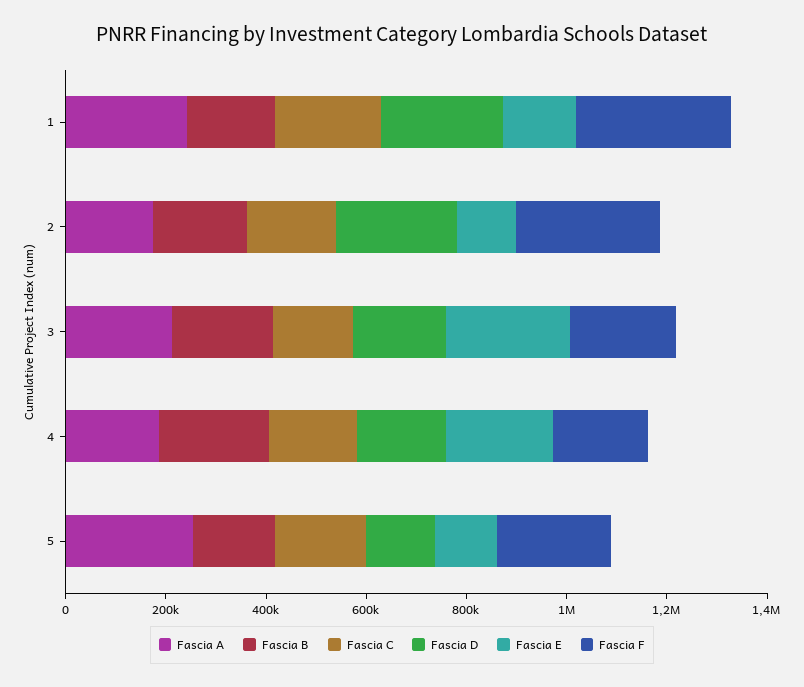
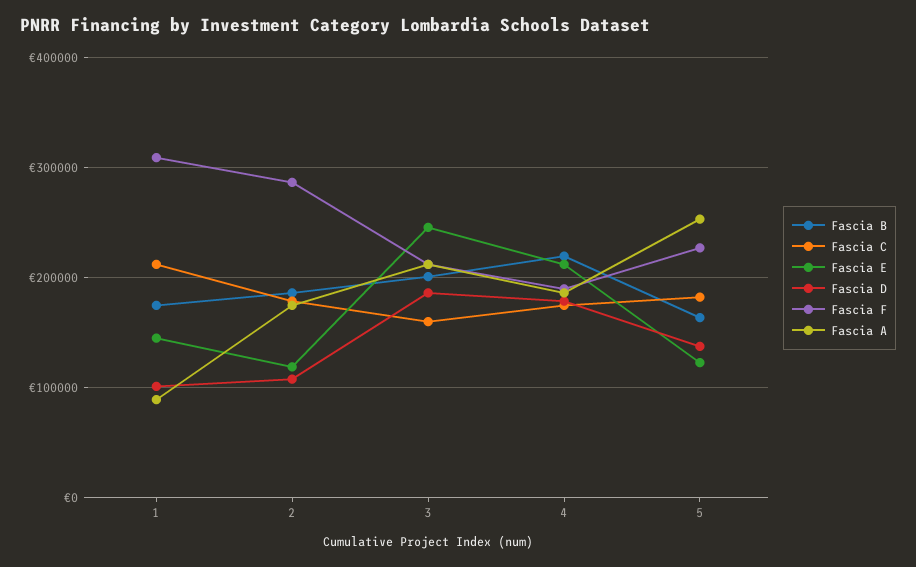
Fascia A, 1: 250000 -> 90000
Fascia D, 1: 250000 -> 100000
Fascia D, 2: 250000 -> 110000

